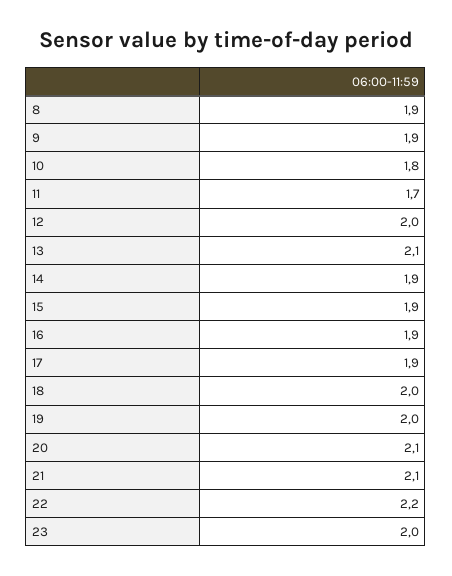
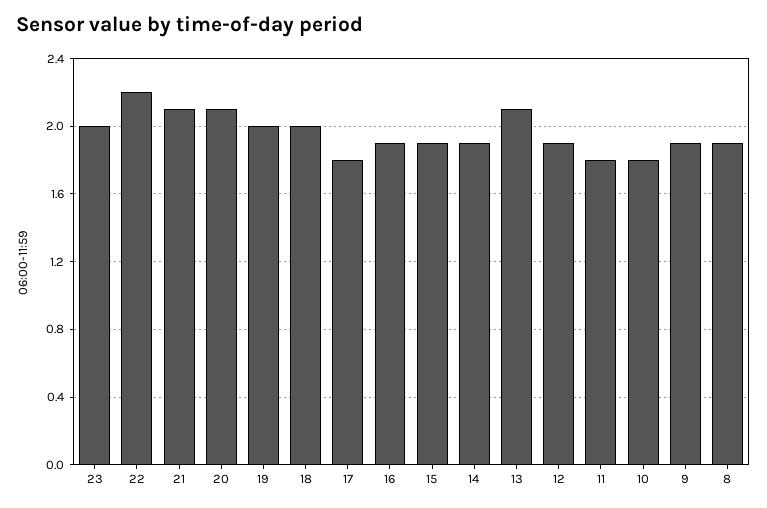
11: 1.7 -> 1.8
12: 2 -> 1.9
17: 1.9 -> 1.8

